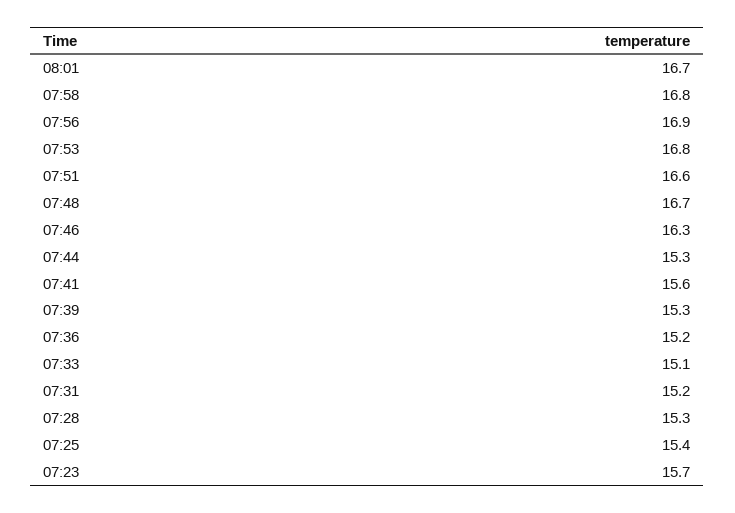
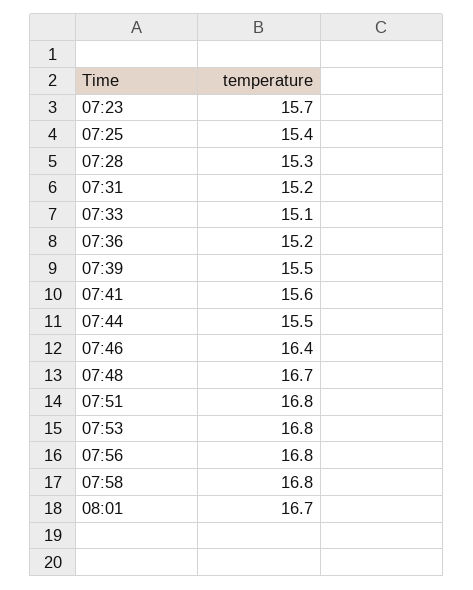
07:56: 16.9 -> 16.8
07:51: 16.6 -> 16.8
07:46: 16.3 -> 16.4
07:44: 15.3 -> 15.5
07:39: 15.3 -> 15.5

